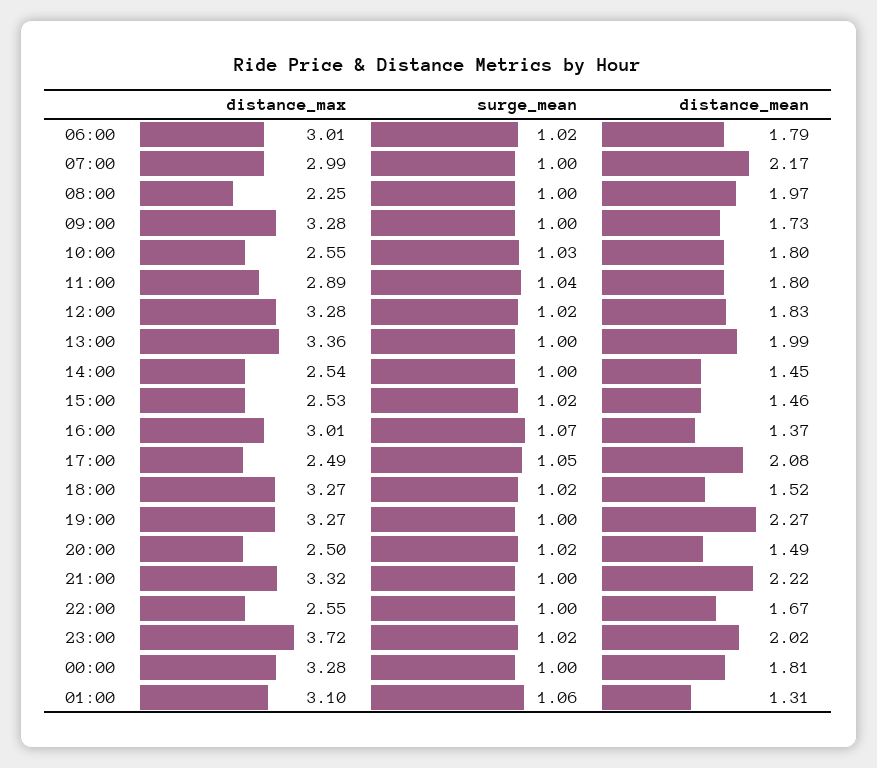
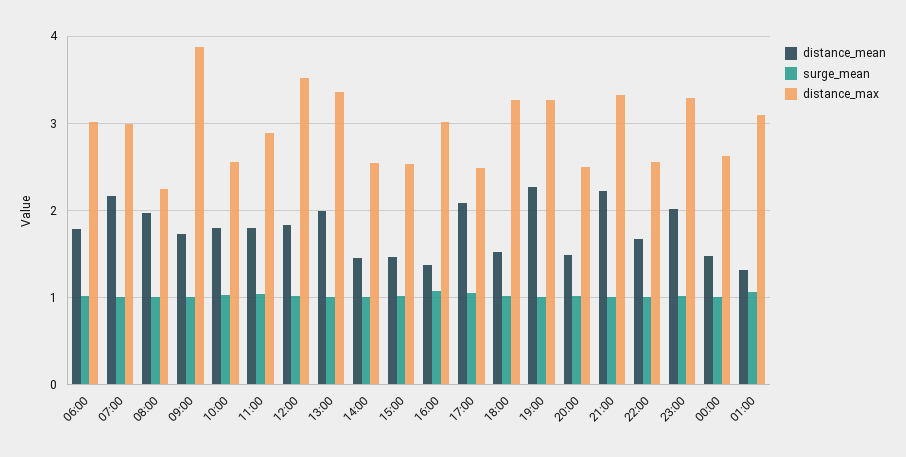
distance_max, 09:00: 3.28 -> 3.9
distance_max, 12:00: 3.28 -> 3.5
distance_max, 23:00: 3.72 -> 3.3
distance_max, 00:00: 3.28 -> 2.6
distance_mean, 00:00: 1.81 -> 1.5

